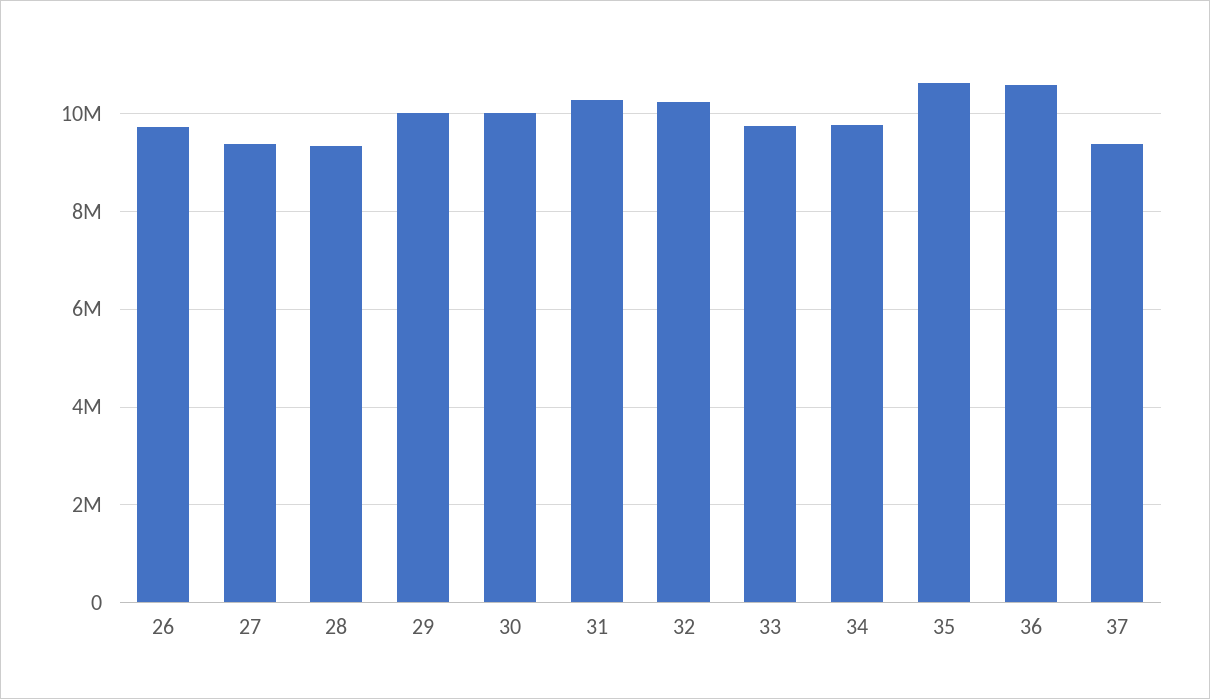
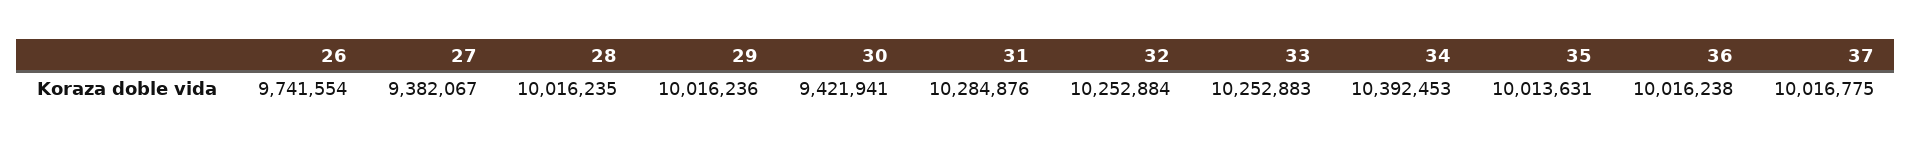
28: 9400000 -> 10016235
30: 10000000 -> 9421941
33: 9800000 -> 10252883
34: 9800000 -> 10392453
35: 10600000 -> 10013631
36: 10600000 -> 10016238
37: 9400000 -> 10016775

